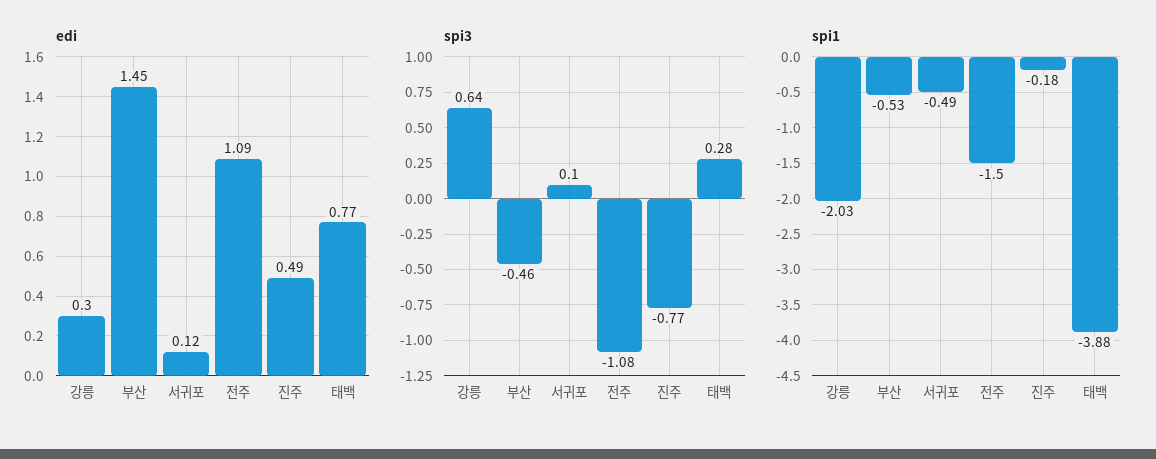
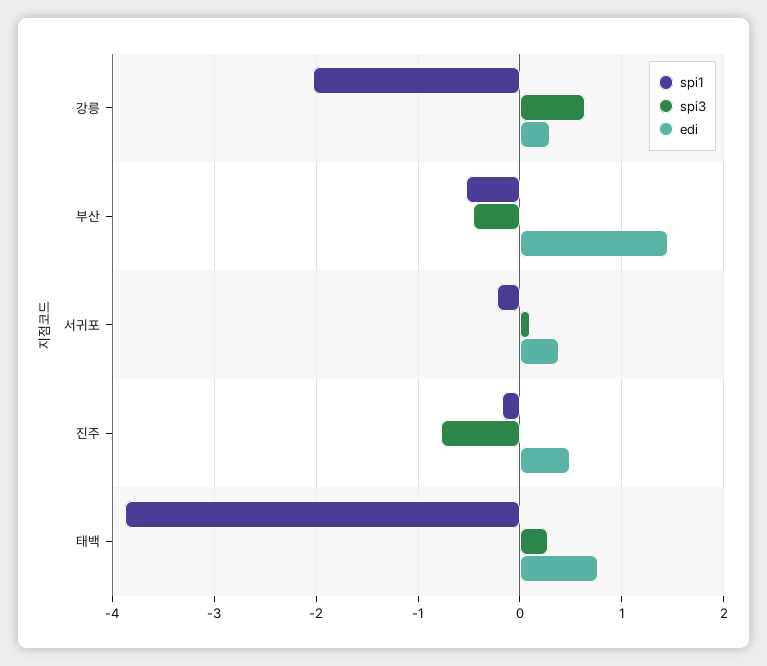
edi, 서귀포: 0.12 -> 0.4
edi, 전주: 1.09 -> none
spi3, 전주: -1.08 -> none
spi1, 서귀포: -0.49 -> -0.2
spi1, 전주: -1.5 -> none

